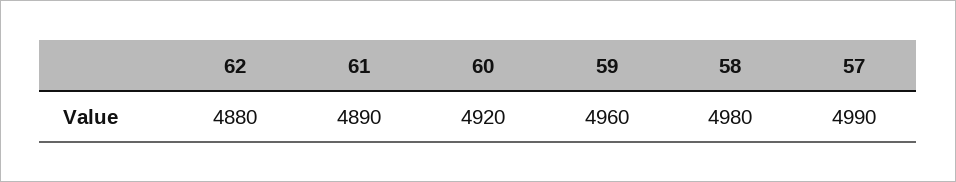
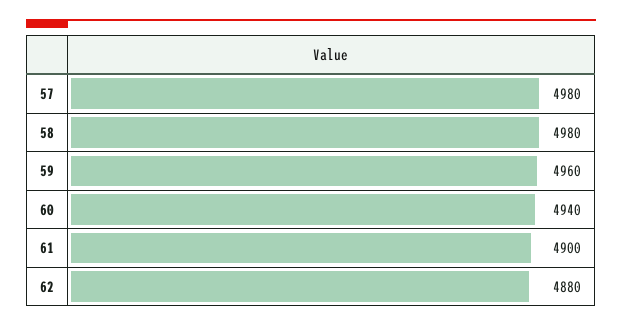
61: 4890 -> 4900
60: 4920 -> 4940
57: 4990 -> 4980

